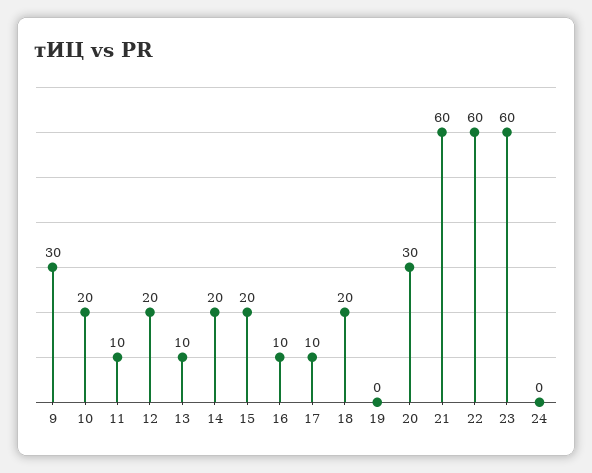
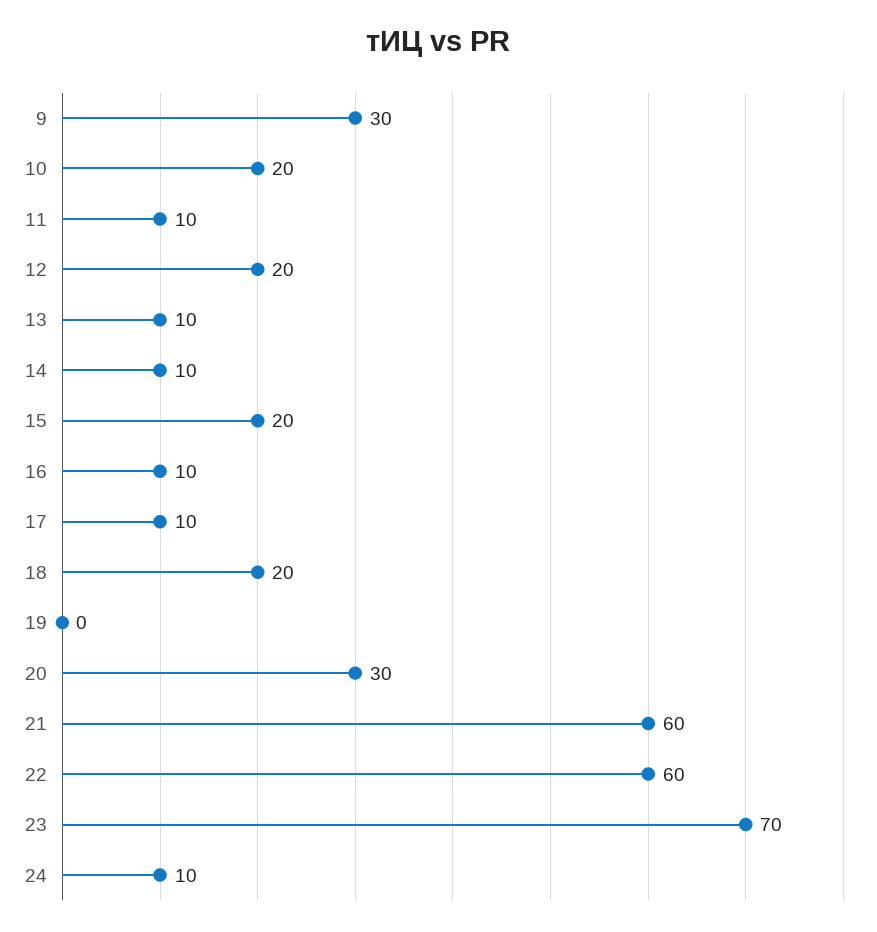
14: 20 -> 10
23: 60 -> 70
24: 0 -> 10

